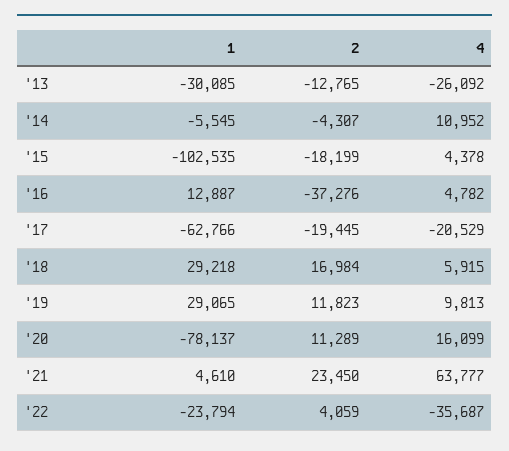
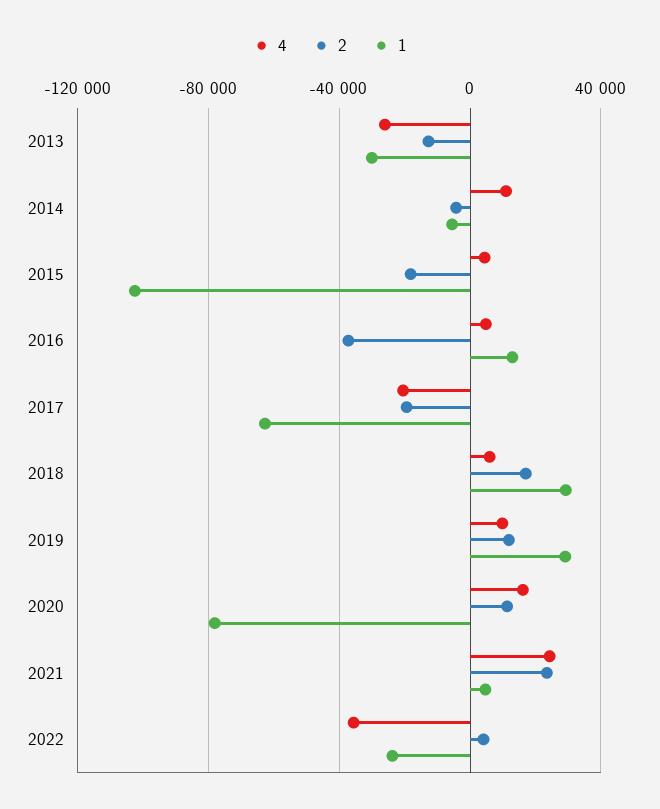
4, '21: 63777 -> 25000

